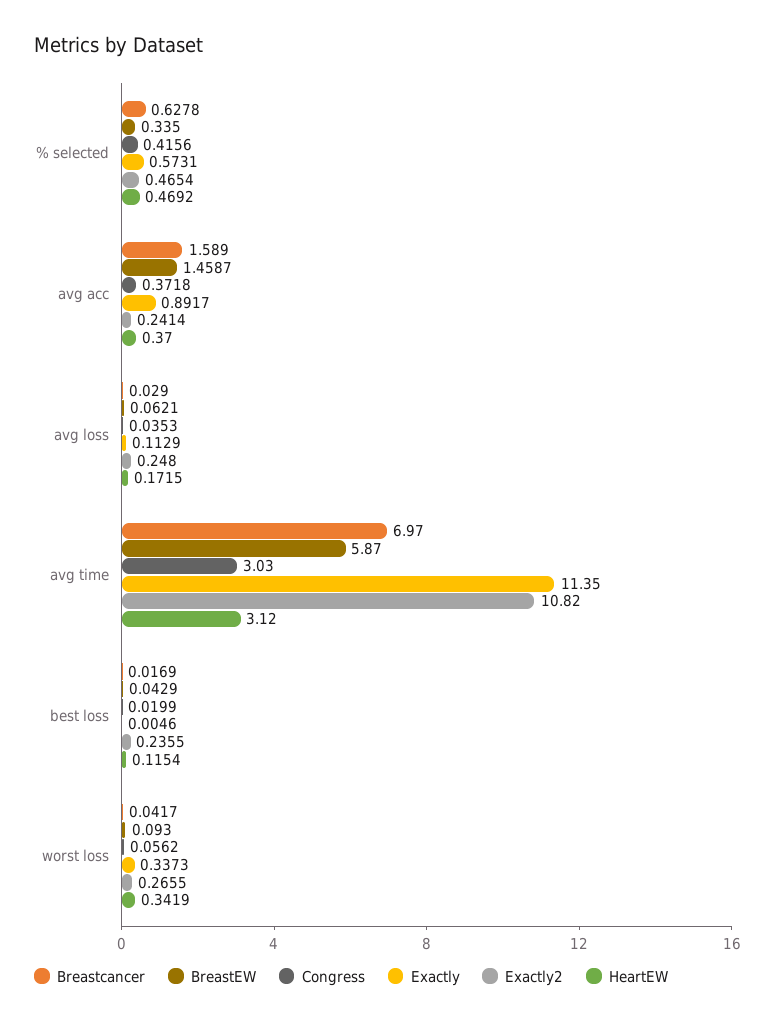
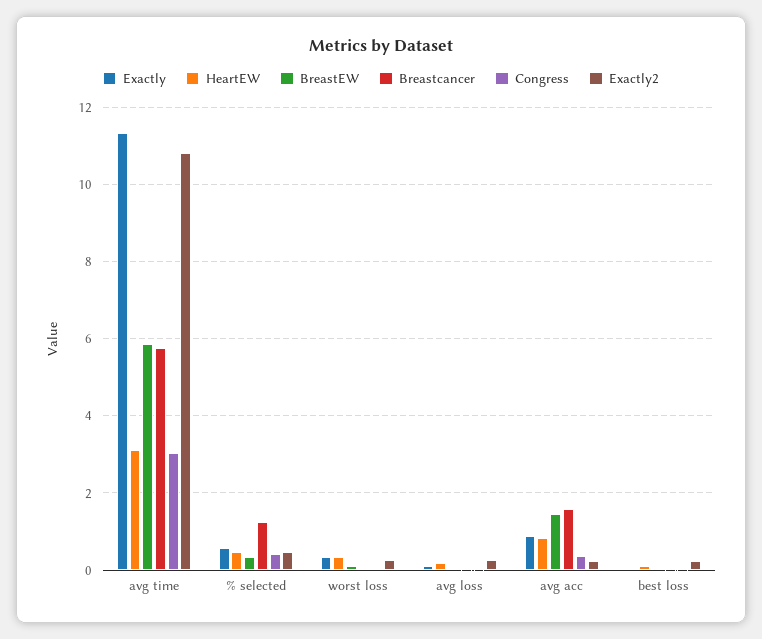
Breastcancer, % selected: 0.6278 -> 1.2
HeartEW, avg acc: 0.37 -> 0.8
Breastcancer, avg time: 6.97 -> 5.8

